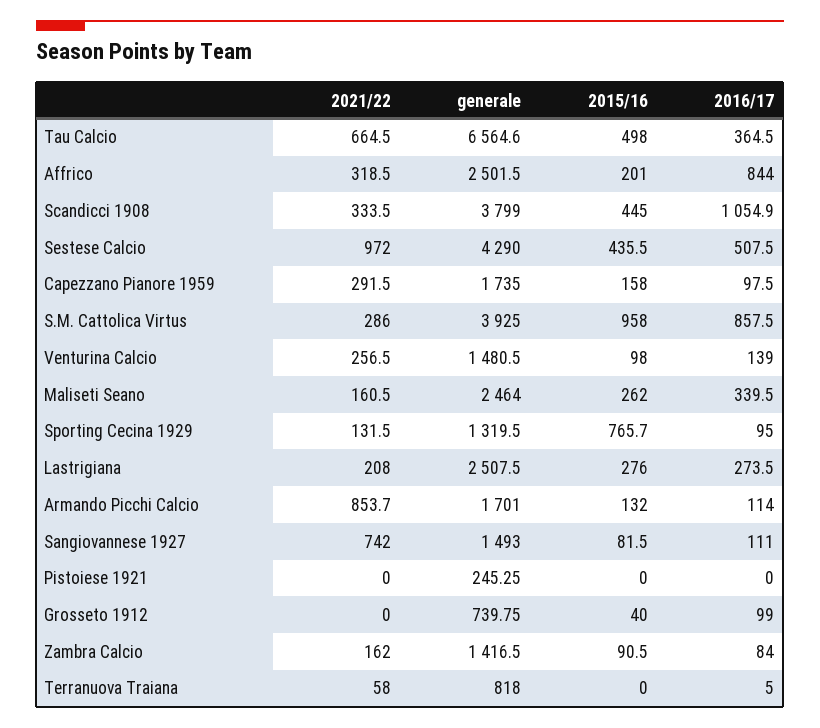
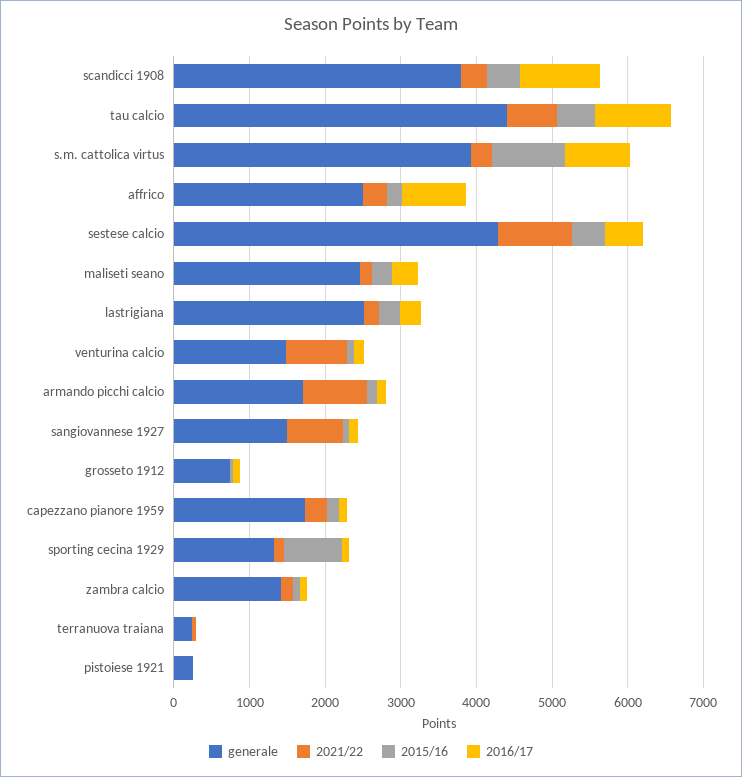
generale, Tau Calcio: 6564.6 -> 4400
2016/17, Tau Calcio: 364.5 -> 1000
2021/22, Venturina Calcio: 256.5 -> 800
generale, Terranuova Traiana: 818 -> 200

